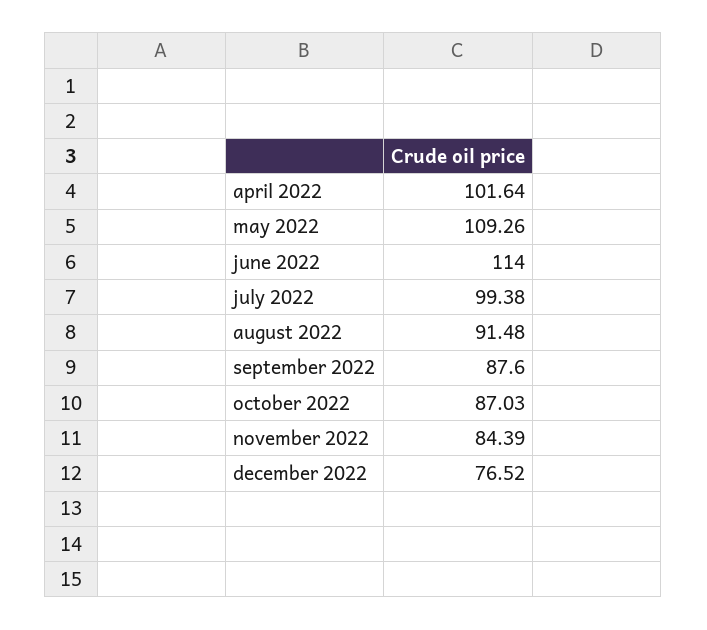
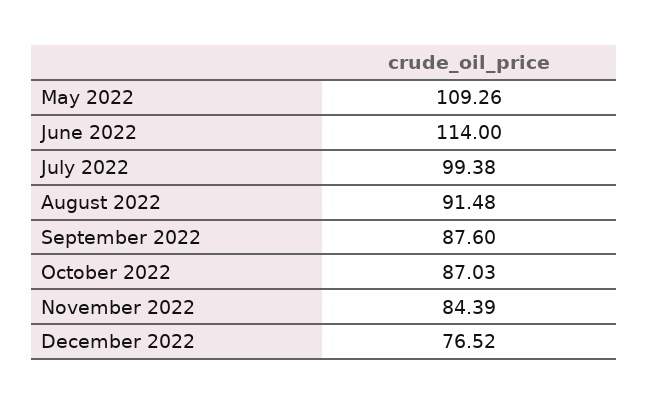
april 2022: 101.64 -> none

